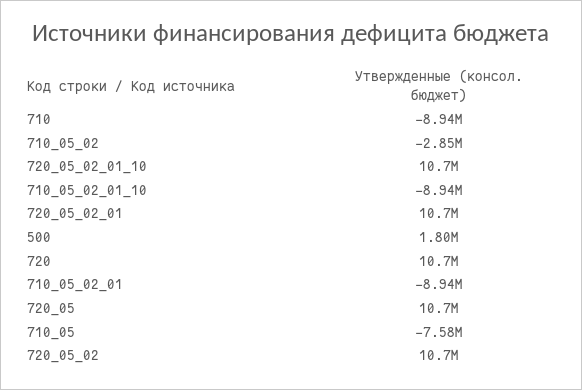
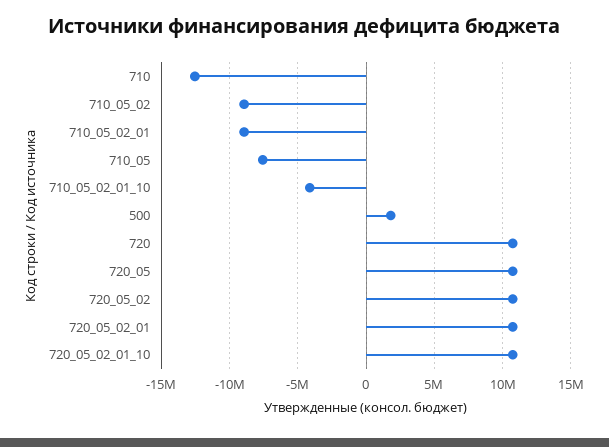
710: -8940000 -> -12500000
710_05_02: -2850000 -> -9000000
710_05_02_01_10: -8940000 -> -4000000

